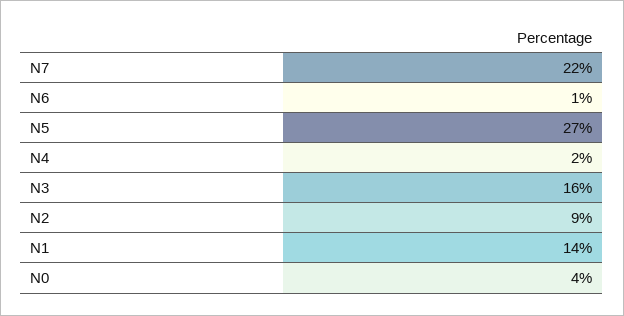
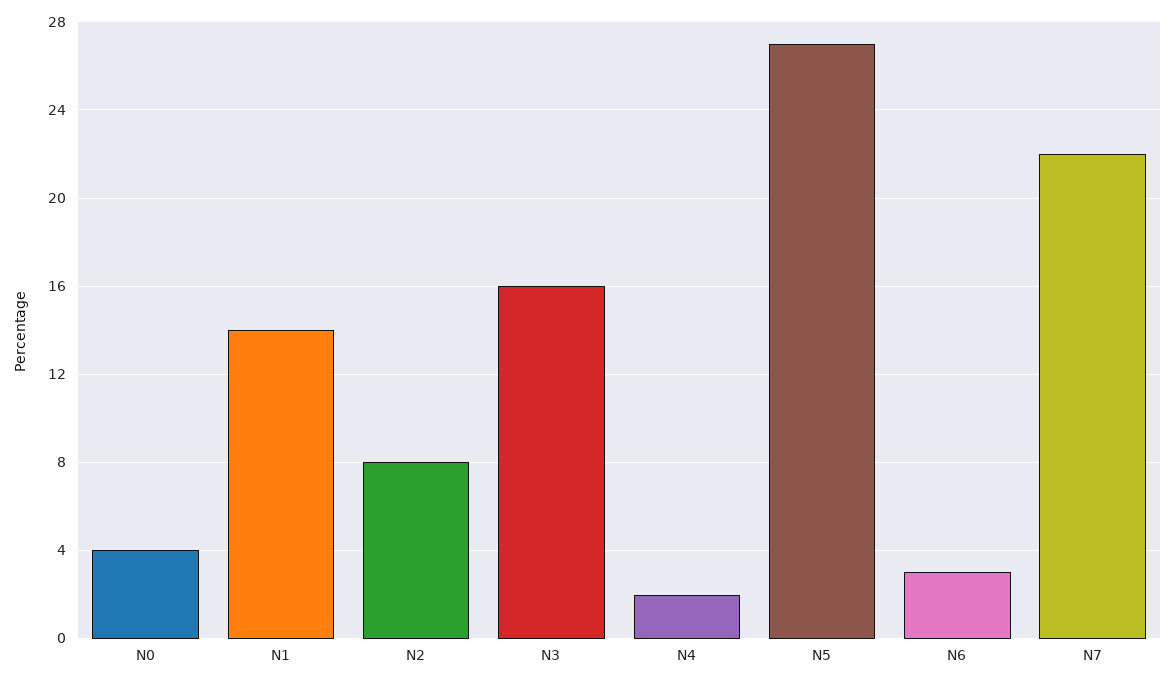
N6: 1 -> 3
N2: 9 -> 8

